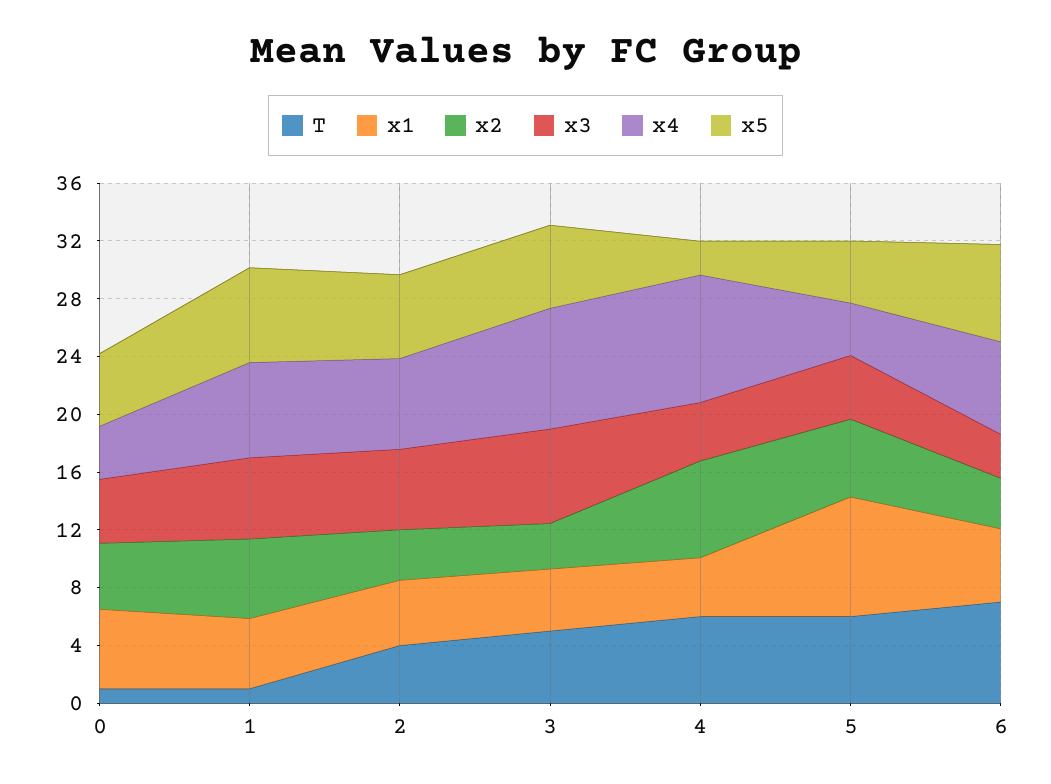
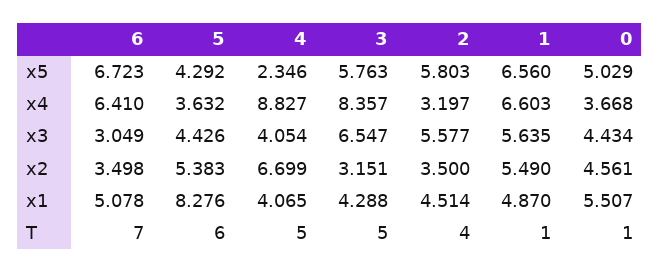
x4, 2: 6 -> 3.197
T, 4: 6 -> 5

